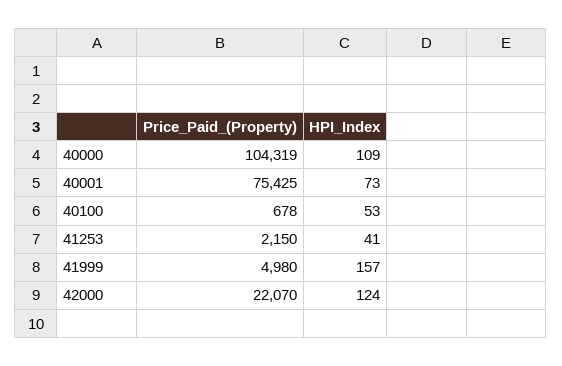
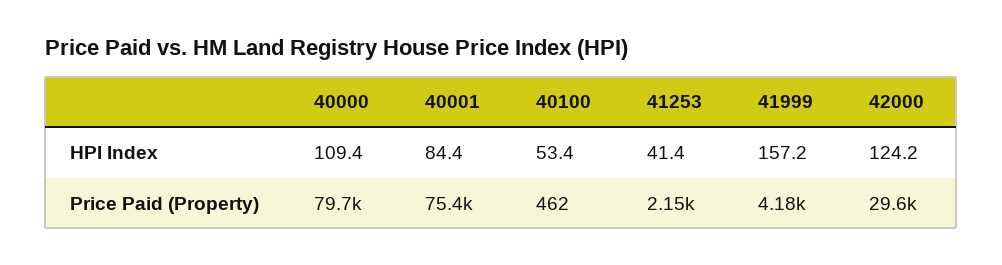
Price_Paid_(Property), 40000: 104319 -> 79700
HPI_Index, 40001: 73 -> 84.4
Price_Paid_(Property), 40100: 678 -> 462
Price_Paid_(Property), 41999: 4980 -> 4180
Price_Paid_(Property), 42000: 22070 -> 29600

